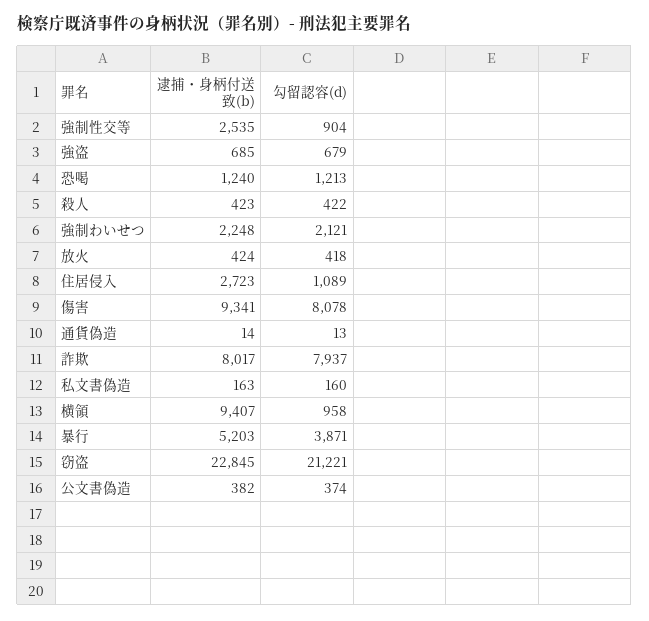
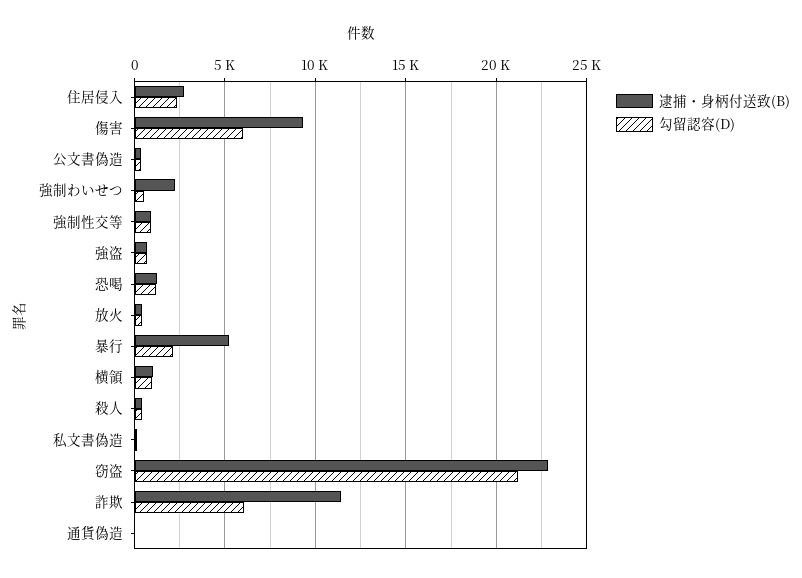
逮捕・身柄付送致(b), 強制性交等: 2535 -> 1000
勾留認容(d), 強制わいせつ: 2121 -> 500
勾留認容(d), 住居侵入: 1089 -> 2500
勾留認容(d), 傷害: 8078 -> 6000
逮捕・身柄付送致(b), 詐欺: 8017 -> 11500
勾留認容(d), 詐欺: 7937 -> 6000
逮捕・身柄付送致(b), 横領: 9407 -> 1000
勾留認容(d), 暴行: 3871 -> 2000

